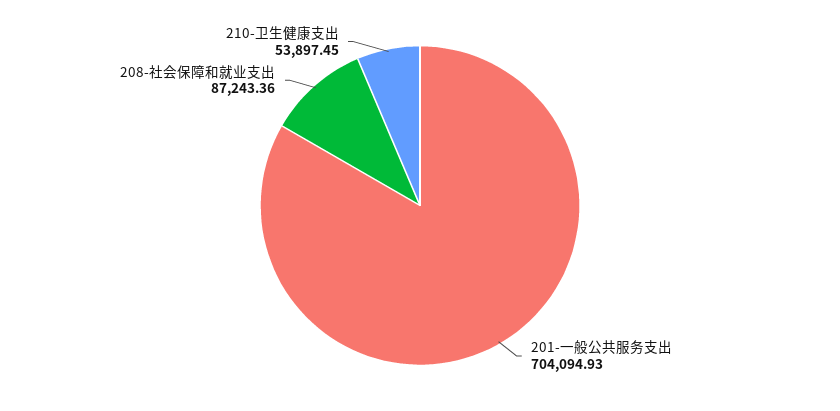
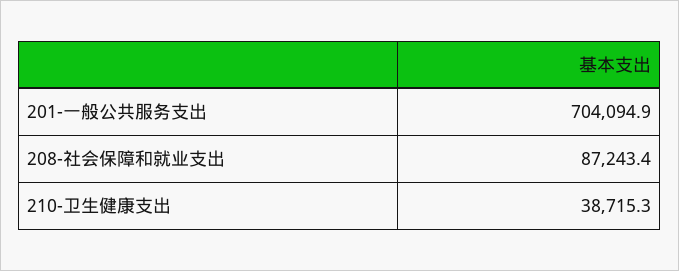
210-卫生健康支出: 53897.45 -> 38715.3

